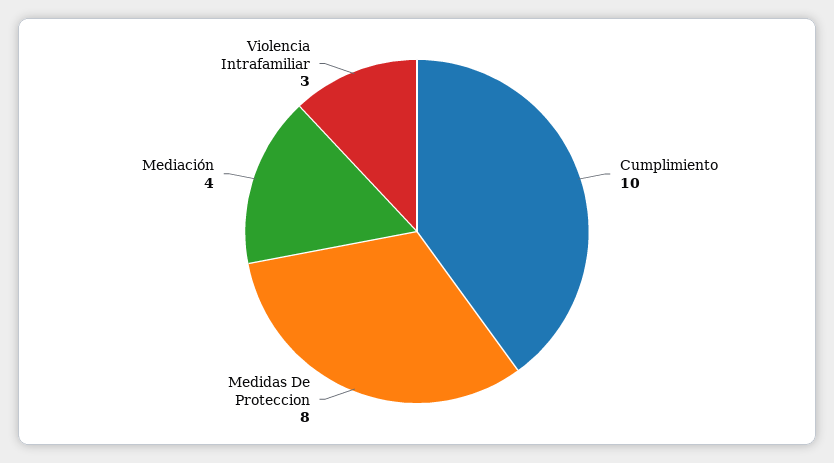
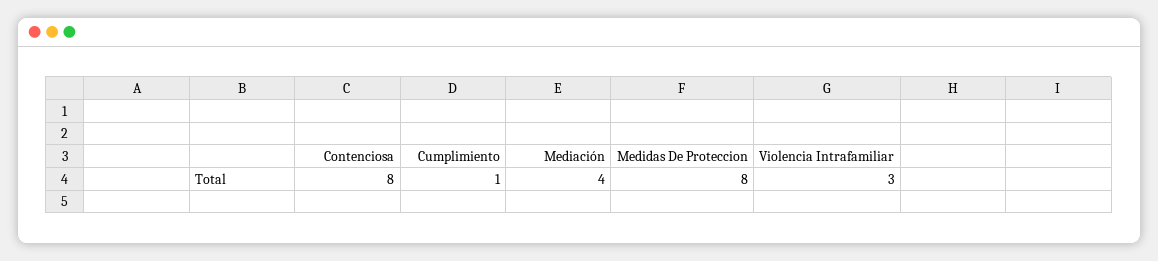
Cumplimiento: 10 -> 1
Contenciosa: none -> 8

